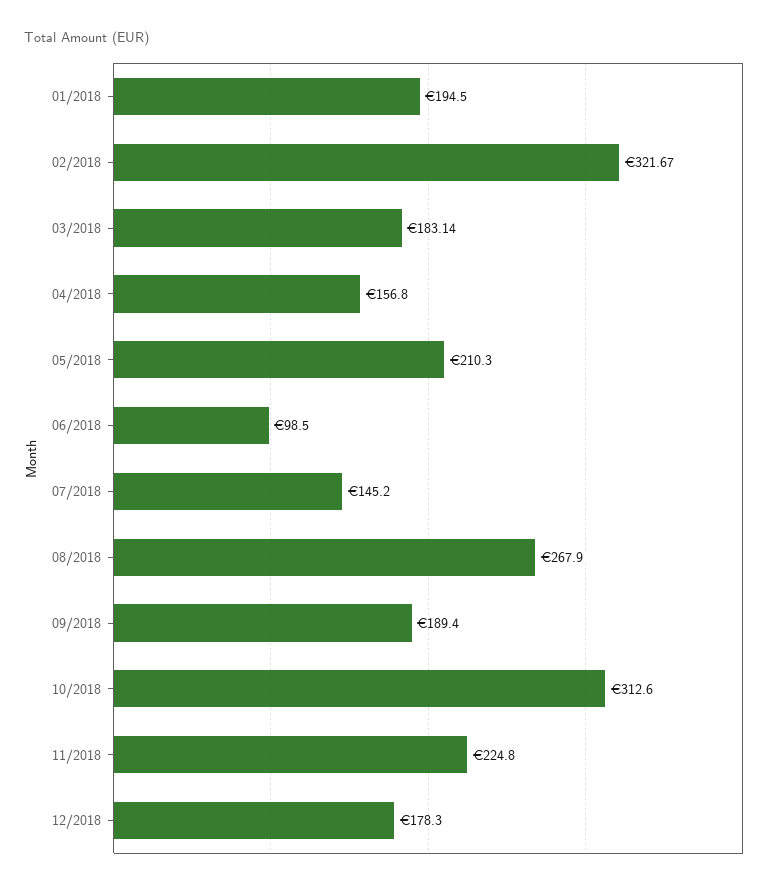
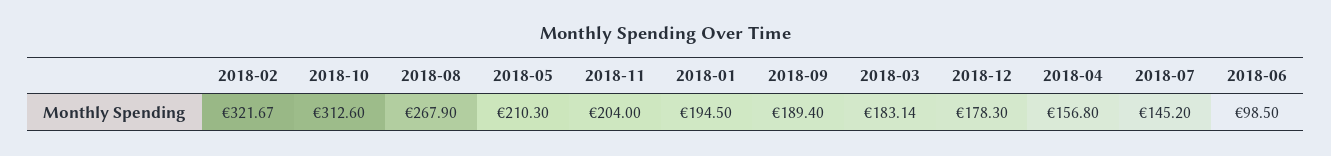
11/2018: 224.8 -> 204

